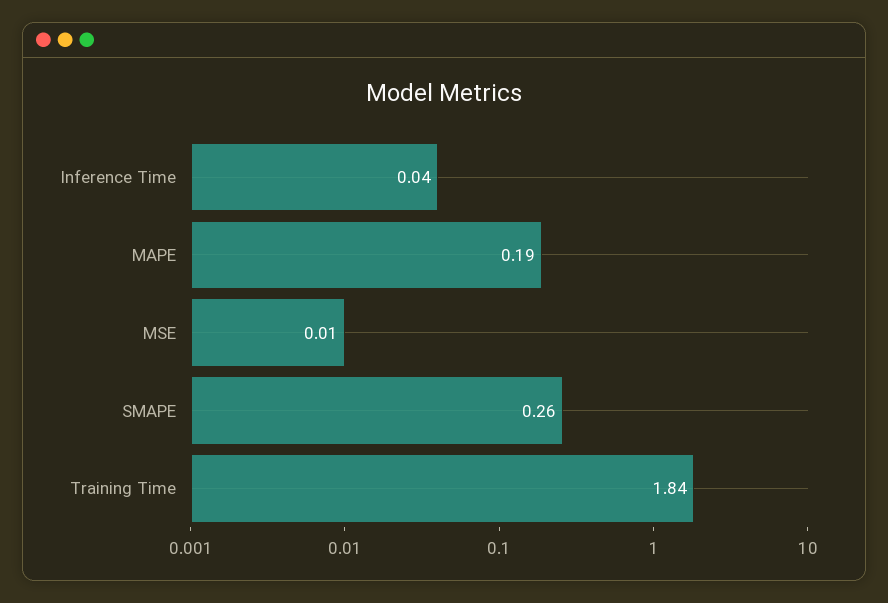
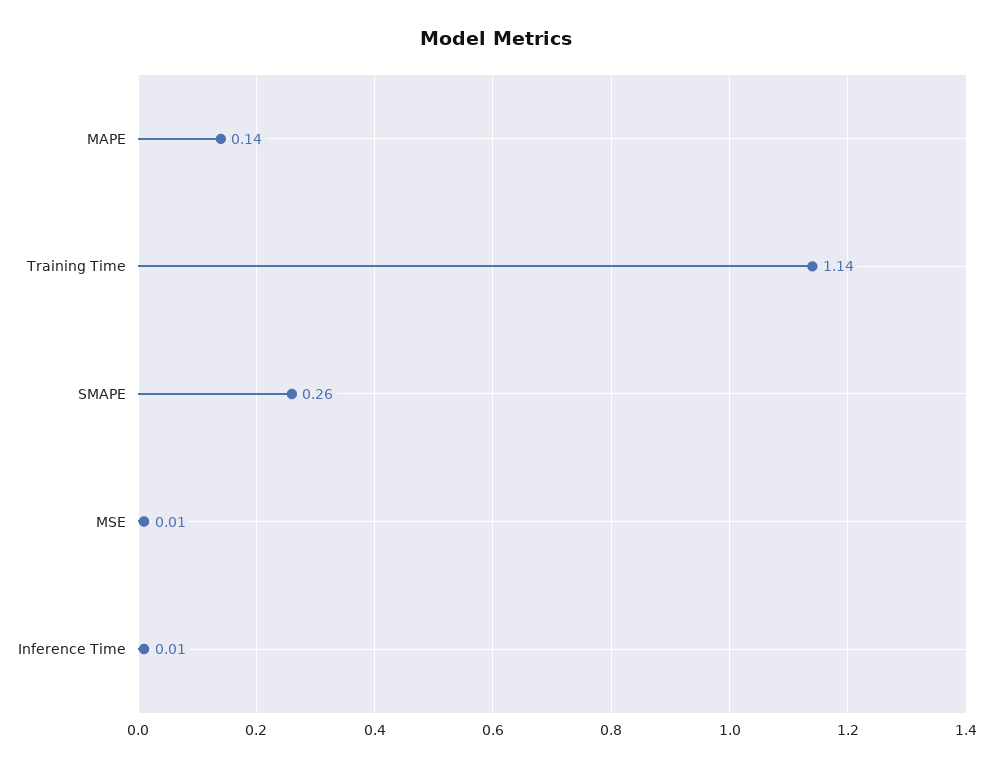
Inference Time: 0.04 -> 0.01
MAPE: 0.19 -> 0.14
Training Time: 1.84 -> 1.14

